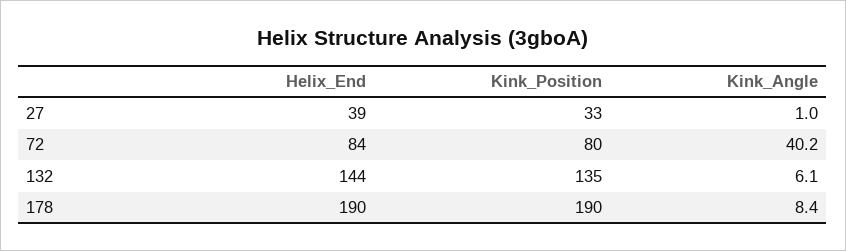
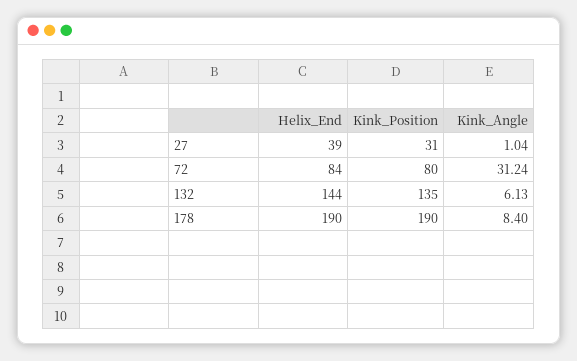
Kink_Position, 27: 33 -> 31
Kink_Angle, 72: 40.2 -> 31.24

